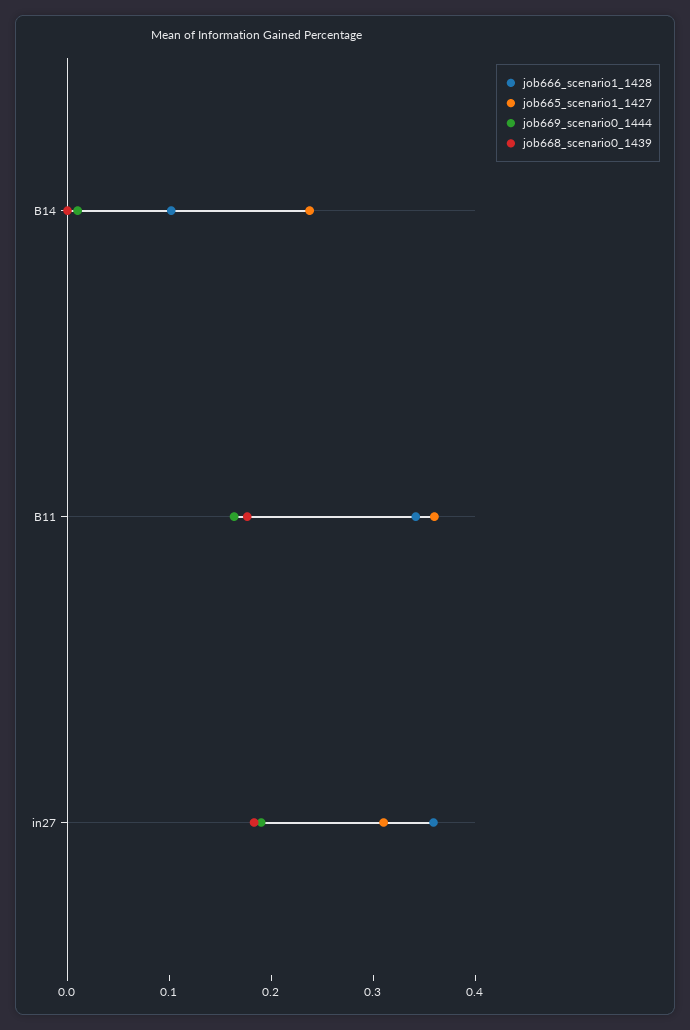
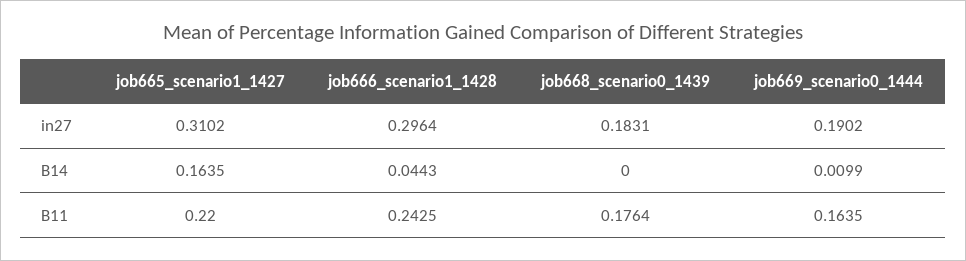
job666_scenario1_1428, B14: 0.1 -> 0.0443
job665_scenario1_1427, B14: 0.24 -> 0.1635
job666_scenario1_1428, B11: 0.34 -> 0.2425
job665_scenario1_1427, B11: 0.36 -> 0.22
job666_scenario1_1428, in27: 0.36 -> 0.2964

